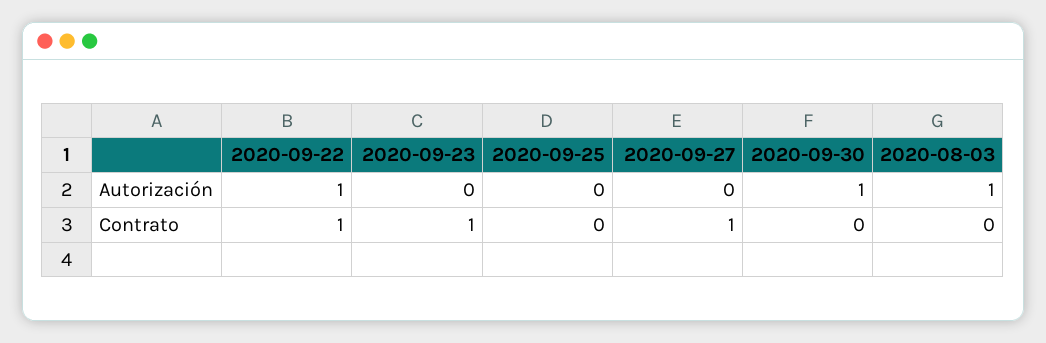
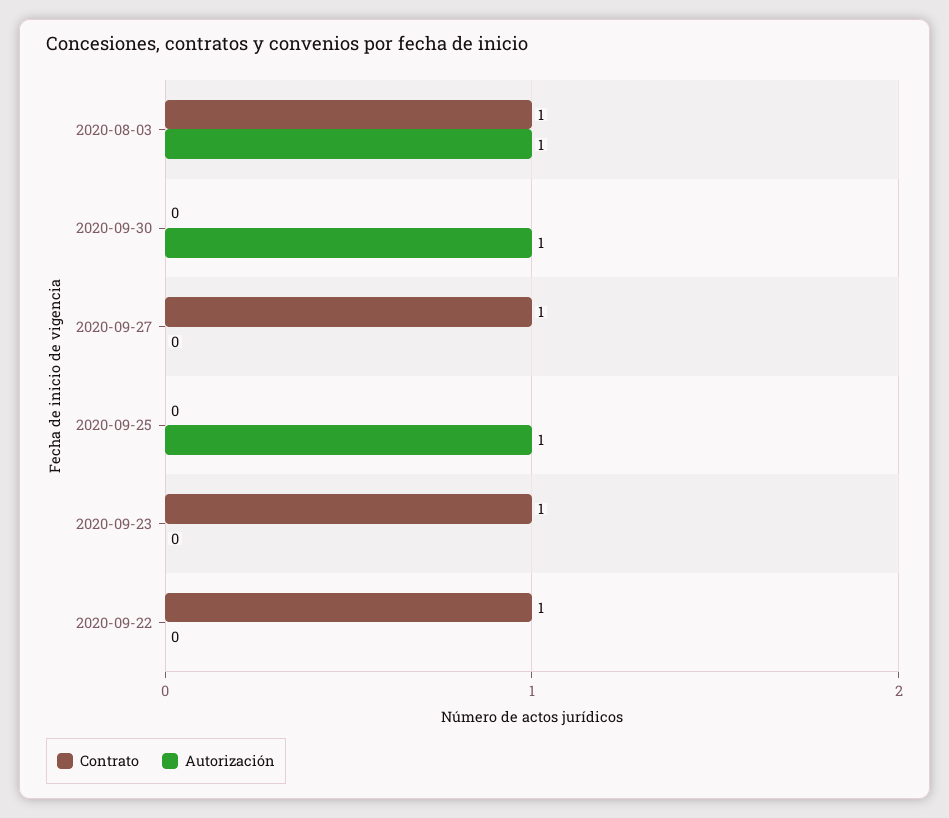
Autorización, 2020-09-22: 1 -> 0
Autorización, 2020-09-25: 0 -> 1
Contrato, 2020-08-03: 0 -> 1

